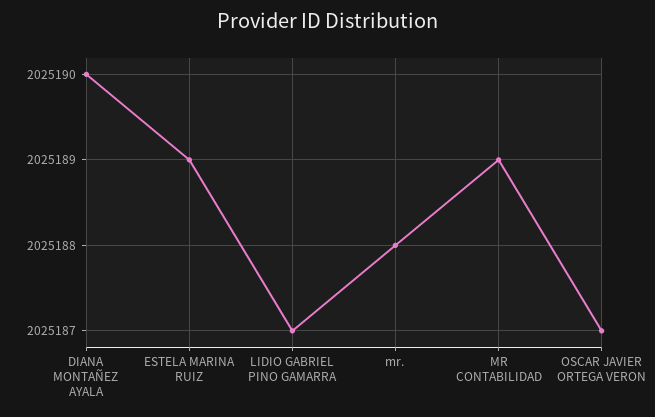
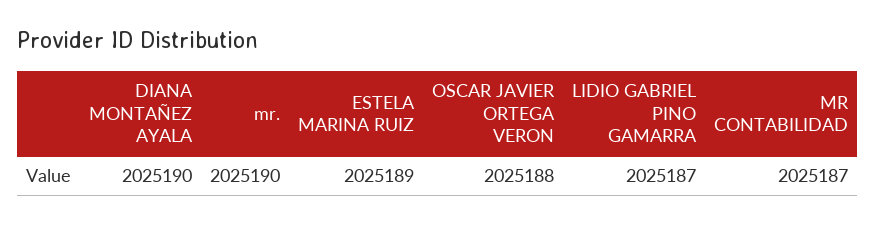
mr.: 2025188 -> 2025190
MR CONTABILIDAD: 2025189 -> 2025187
OSCAR JAVIER ORTEGA VERON: 2025187 -> 2025188

